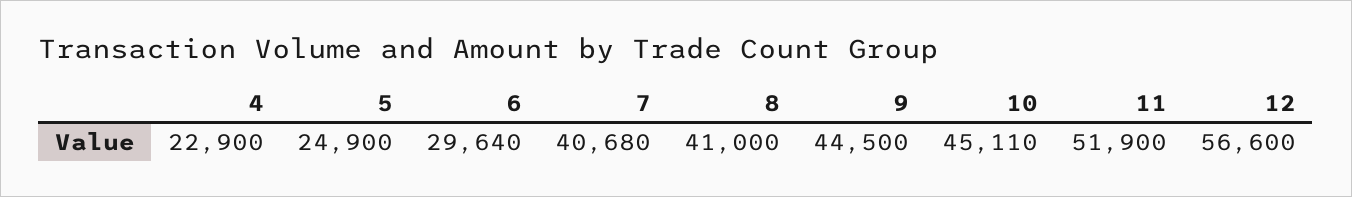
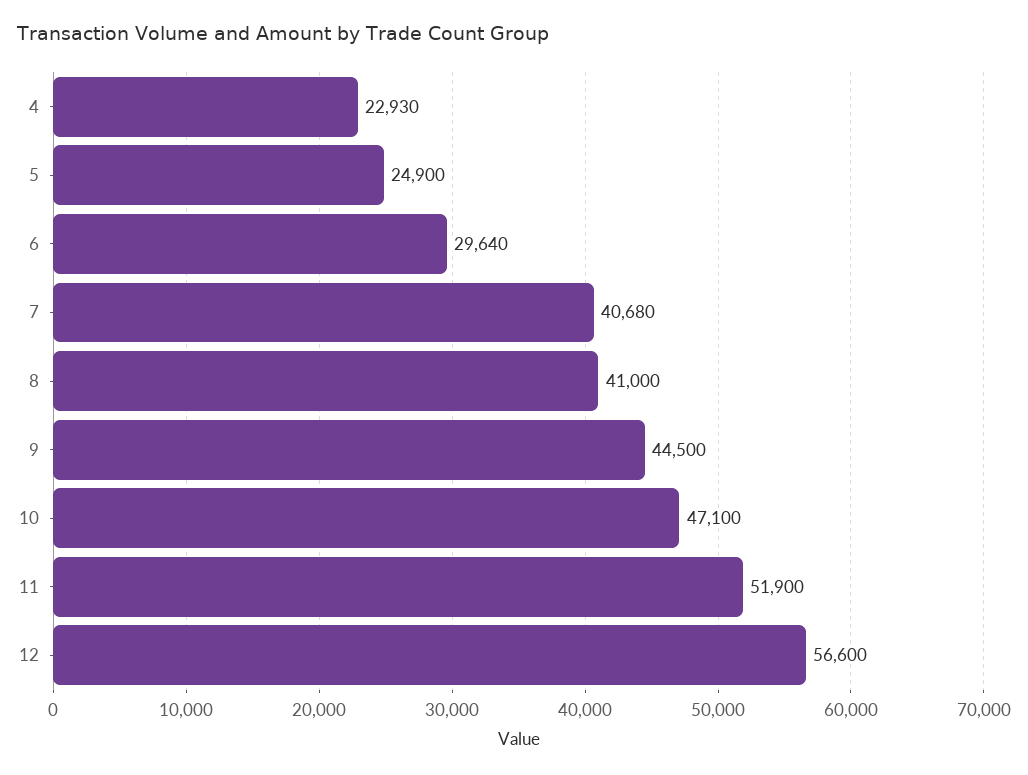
4: 22900 -> 22930
10: 45110 -> 47100

